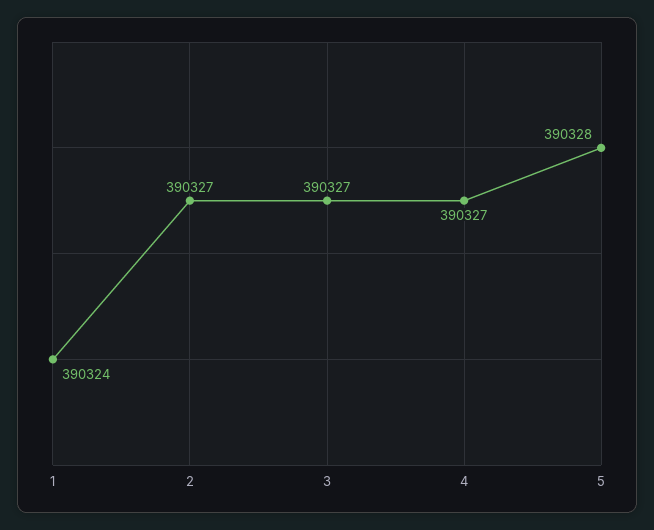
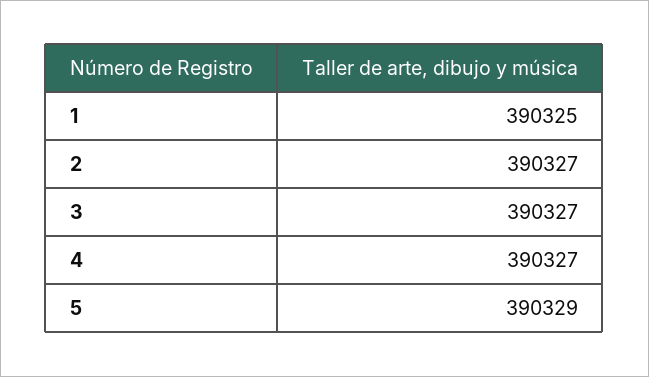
1: 390324 -> 390325
5: 390328 -> 390329

